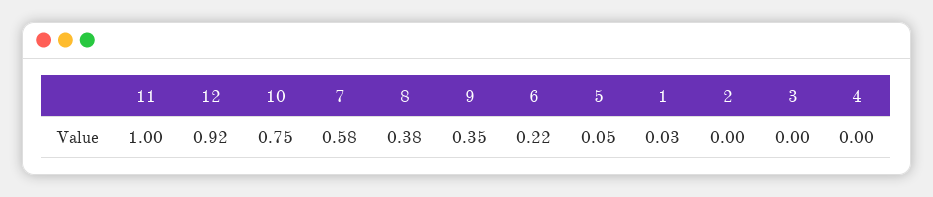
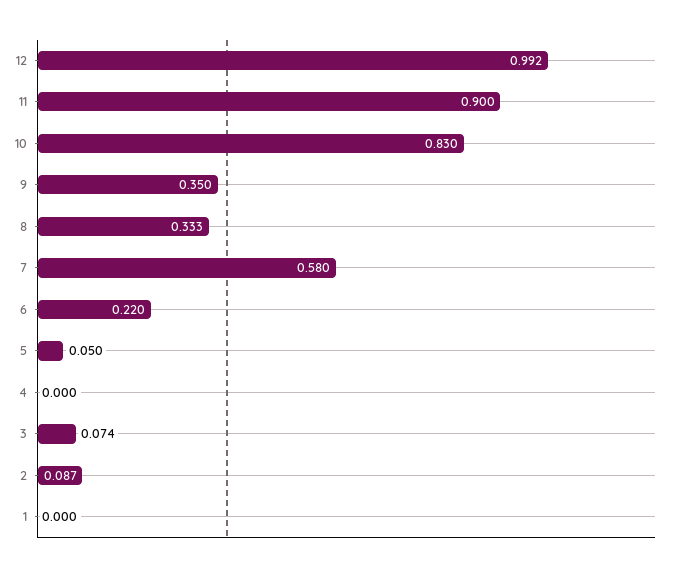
11: 1 -> 0.9
12: 0.92 -> 0.992
10: 0.75 -> 0.83
8: 0.38 -> 0.333
1: 0.03 -> 0
2: 0 -> 0.087
3: 0 -> 0.074

